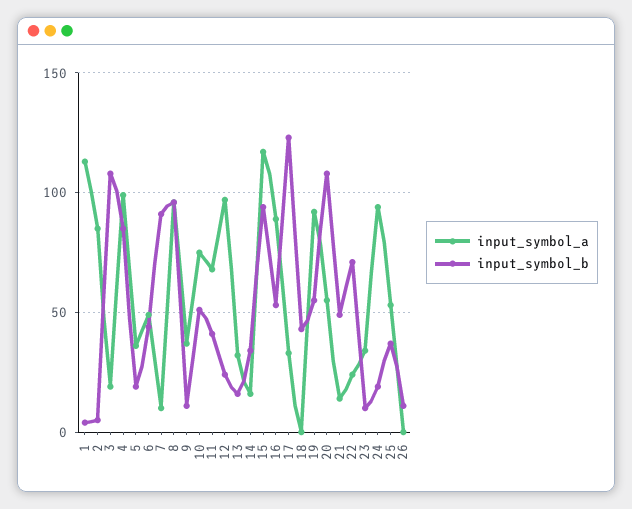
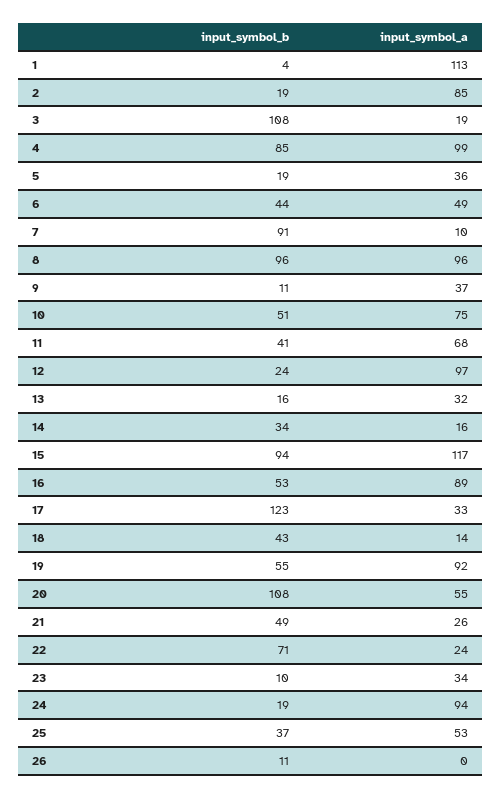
input_symbol_b, 2: 5 -> 19
input_symbol_a, 18: 0 -> 14
input_symbol_a, 21: 15 -> 26

